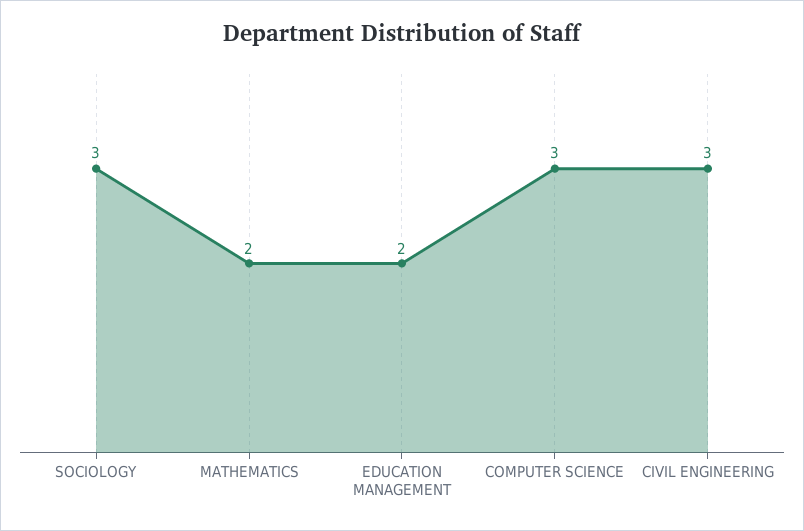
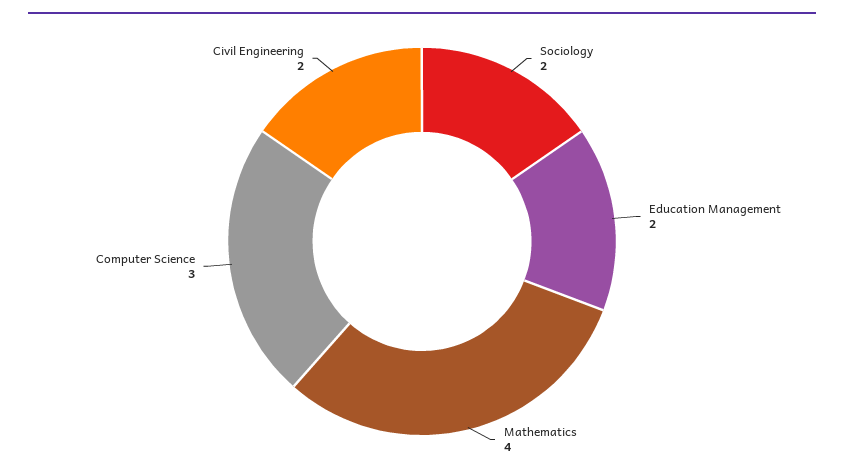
SOCIOLOGY: 3 -> 2
MATHEMATICS: 2 -> 4
CIVIL ENGINEERING: 3 -> 2

